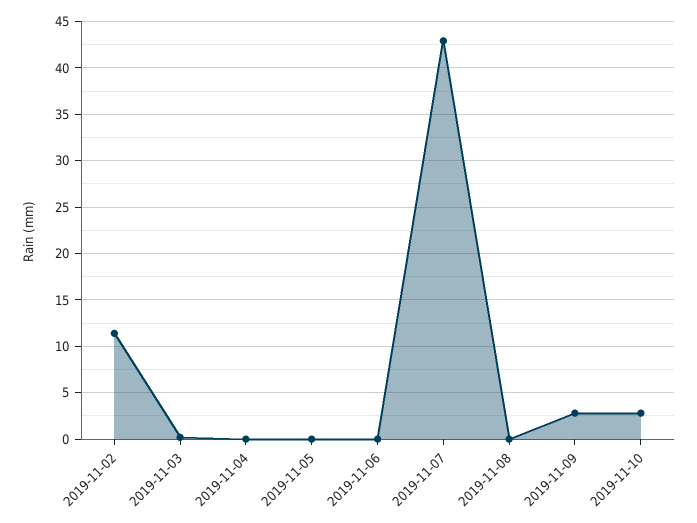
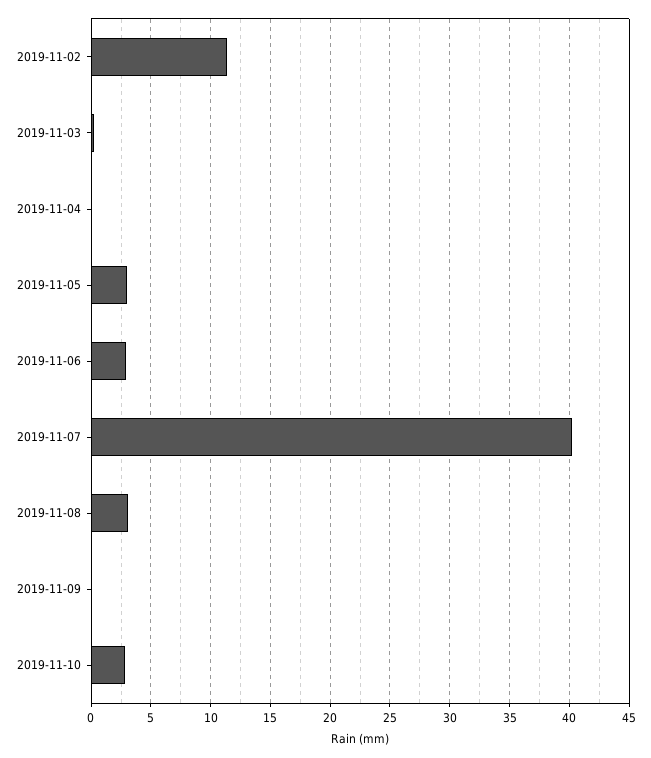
2019-11-05: 0 -> 3
2019-11-06: 0 -> 3
2019-11-07: 43 -> 40
2019-11-08: 0 -> 3
2019-11-09: 3 -> 0

